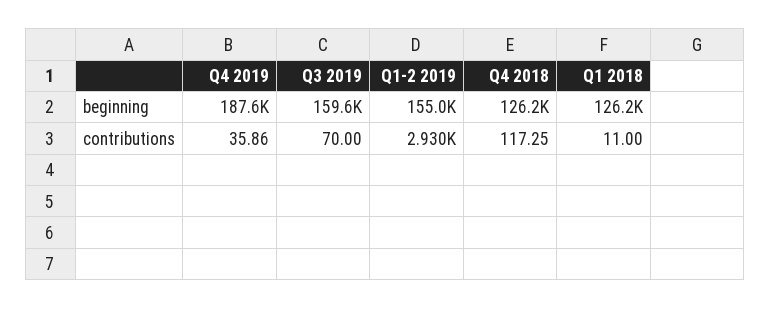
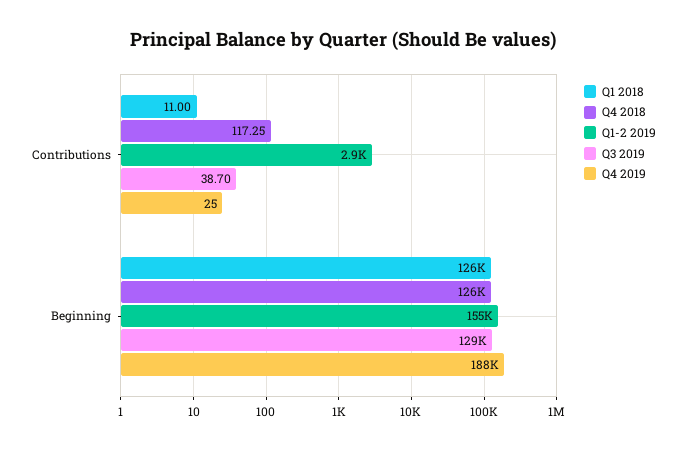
Q3 2019, beginning: 159600 -> 129000
Q4 2019, contributions: 35.86 -> 25
Q3 2019, contributions: 70 -> 38.7

